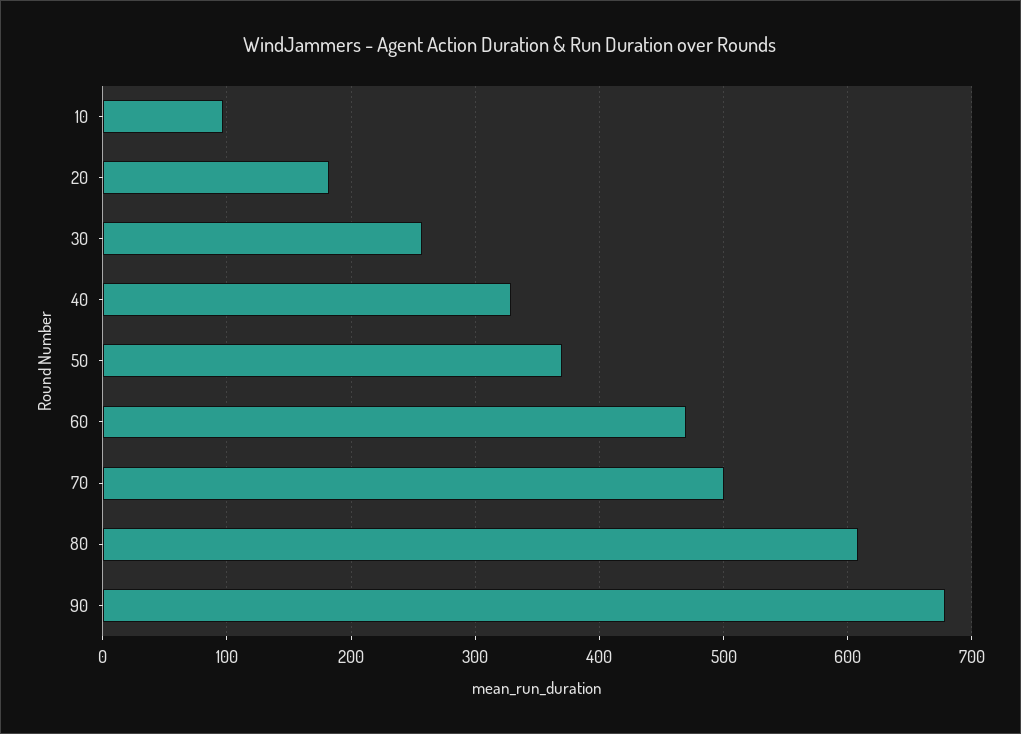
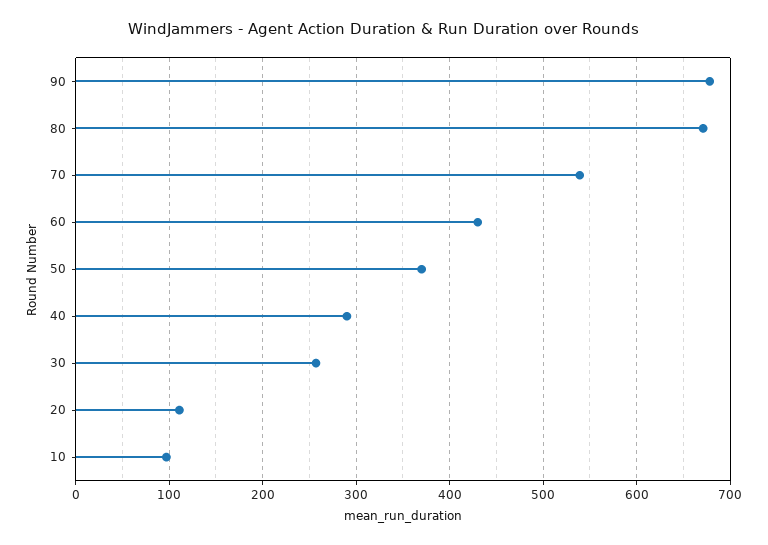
20: 180 -> 110
40: 330 -> 290
60: 470 -> 430
70: 500 -> 540
80: 610 -> 670

